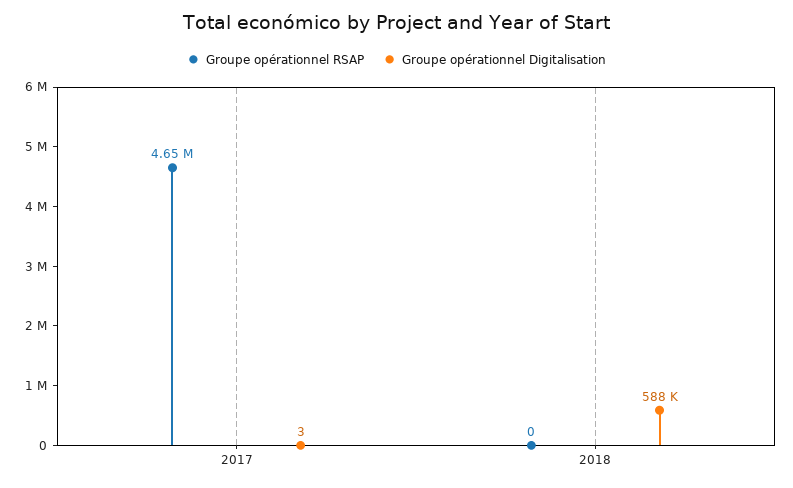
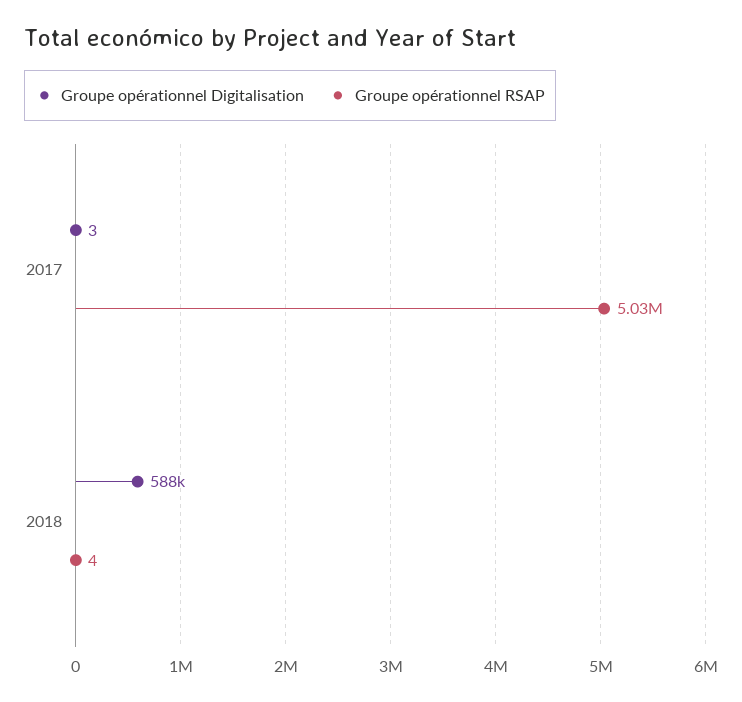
Groupe opérationnel RSAP, 2017: 4650000 -> 5030000
Groupe opérationnel RSAP, 2018: 0 -> 4

